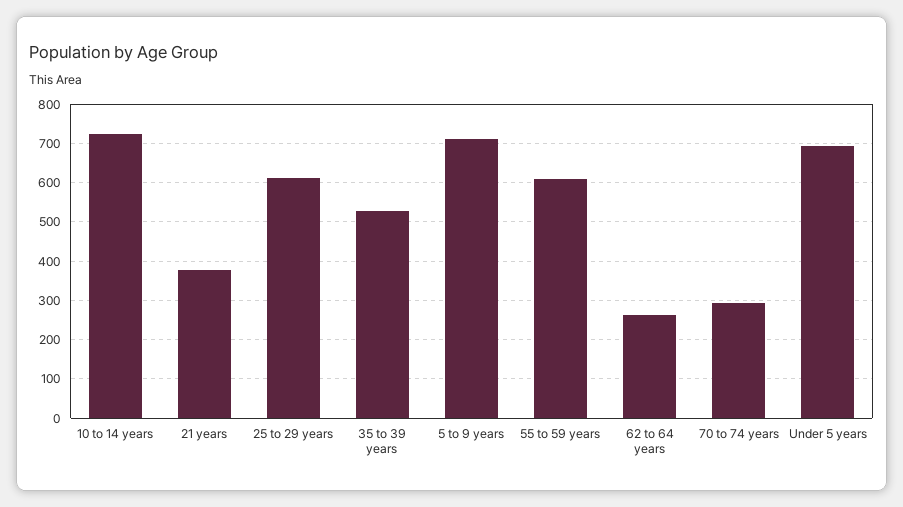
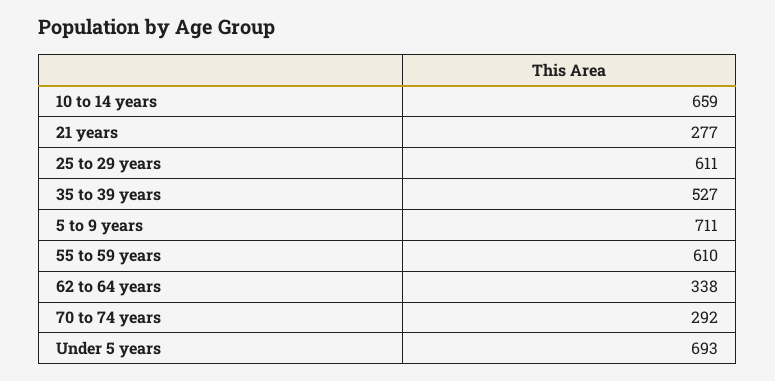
10 to 14 years: 720 -> 659
21 years: 380 -> 277
62 to 64 years: 260 -> 338

